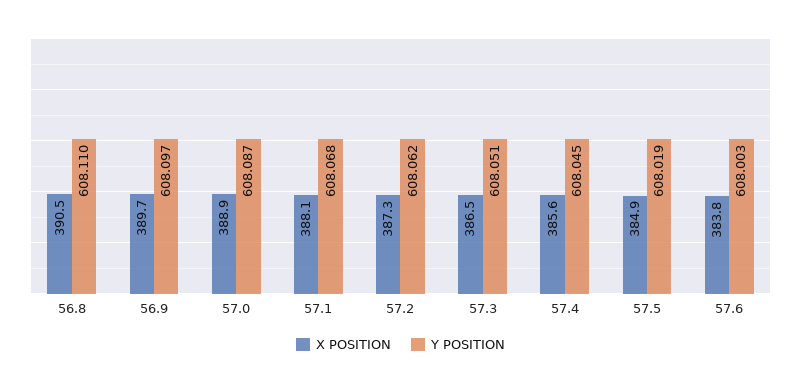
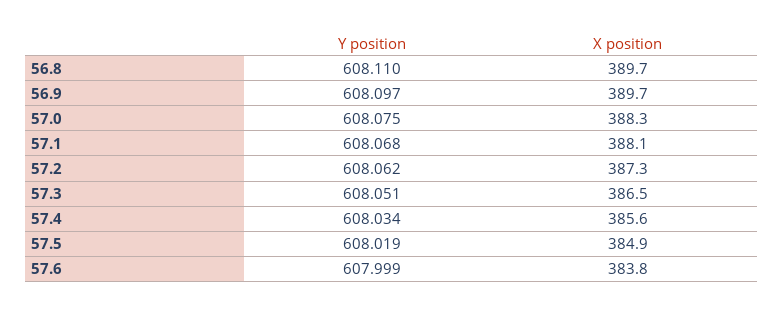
X POSITION, 56.8: 390.5 -> 389.7
X POSITION, 57.0: 388.9 -> 388.3
Y POSITION, 57.0: 608.087 -> 608.075
Y POSITION, 57.4: 608.045 -> 608.034
Y POSITION, 57.6: 608.003 -> 607.999

